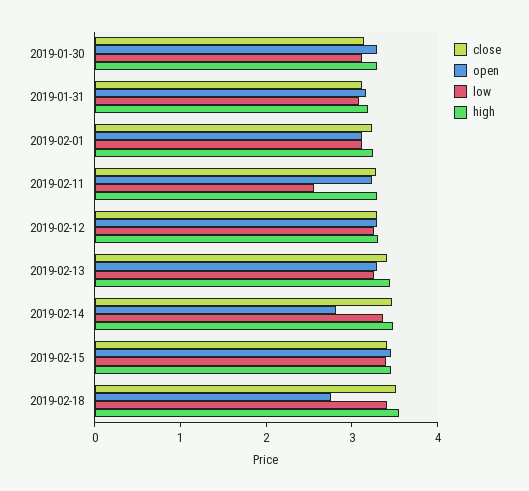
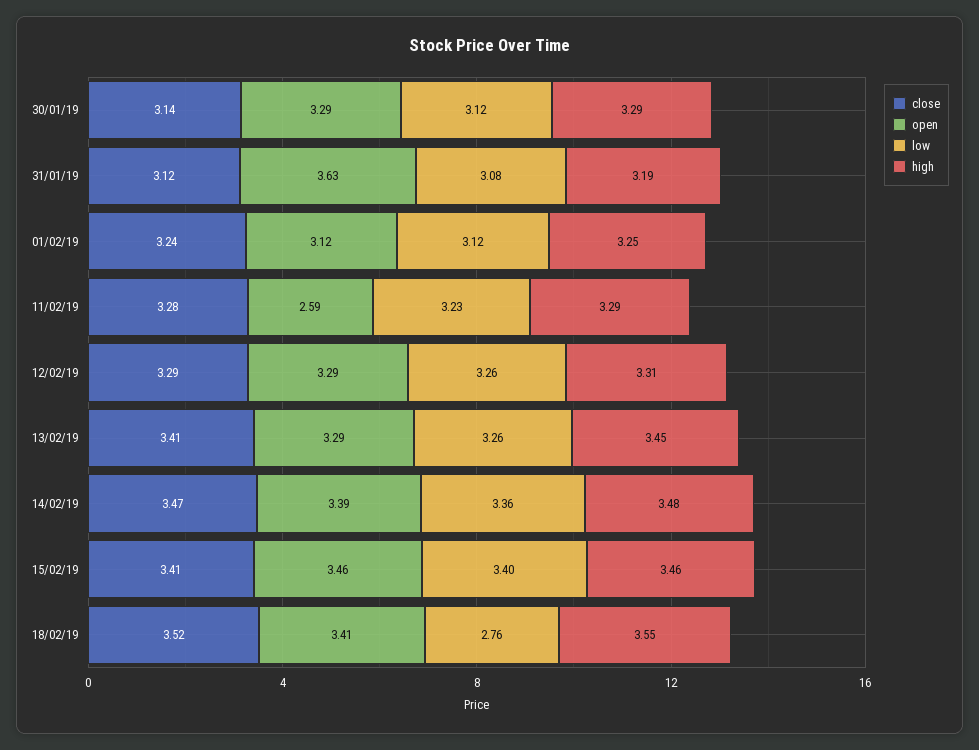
open, 2019-01-31: 3.2 -> 3.63
open, 2019-02-11: 3.2 -> 2.59
low, 2019-02-11: 2.6 -> 3.23
open, 2019-02-14: 2.8 -> 3.39
open, 2019-02-18: 2.8 -> 3.41
low, 2019-02-18: 3.4 -> 2.76

